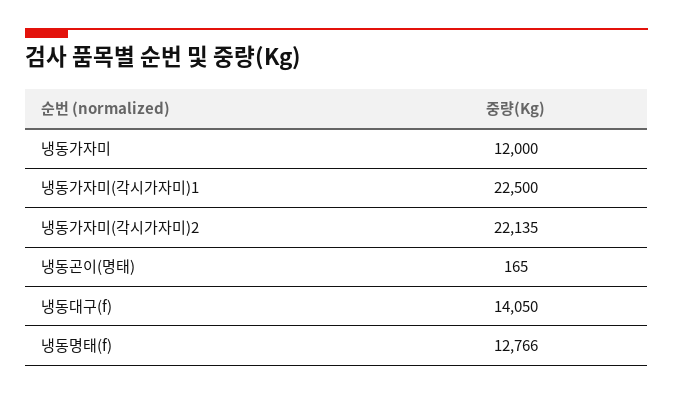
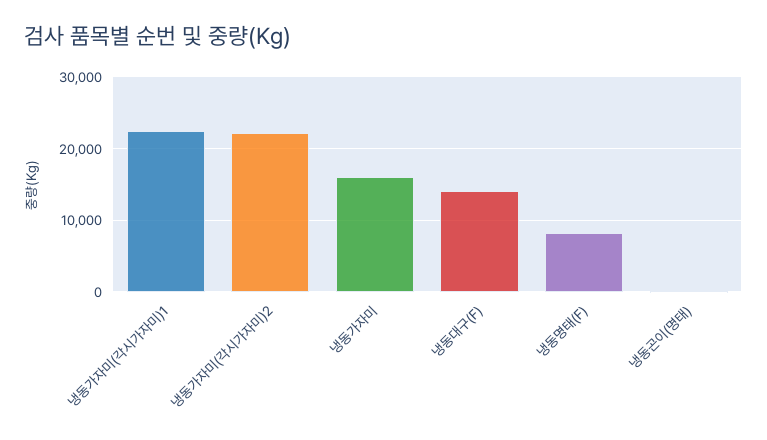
냉동가자미: 12000 -> 16000
냉동명태(f): 12766 -> 8000

